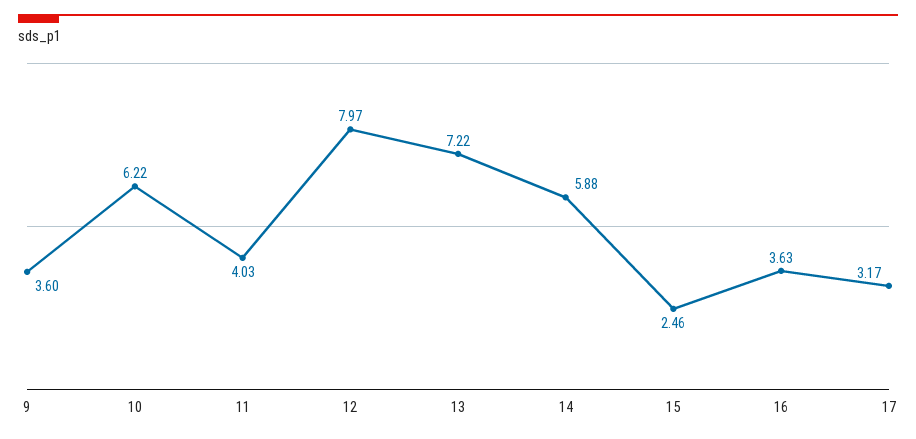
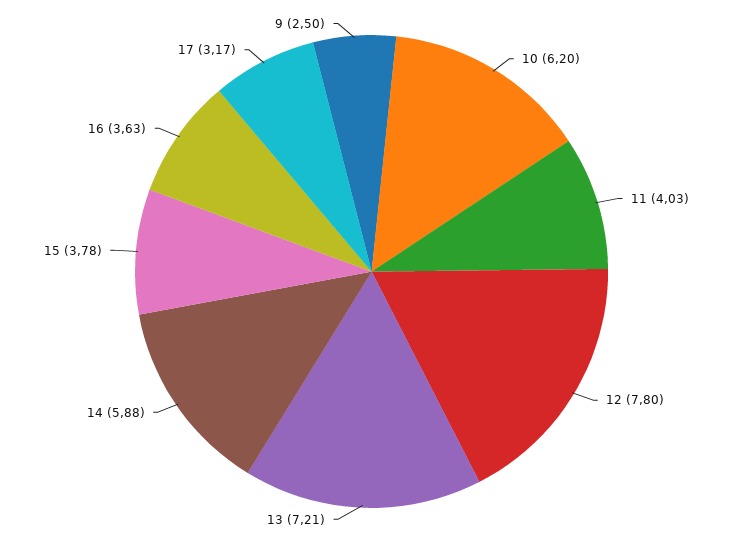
9: 3.6 -> 2.5
10: 6.22 -> 6.2
12: 7.97 -> 7.8
13: 7.22 -> 7.21
15: 2.46 -> 3.78

